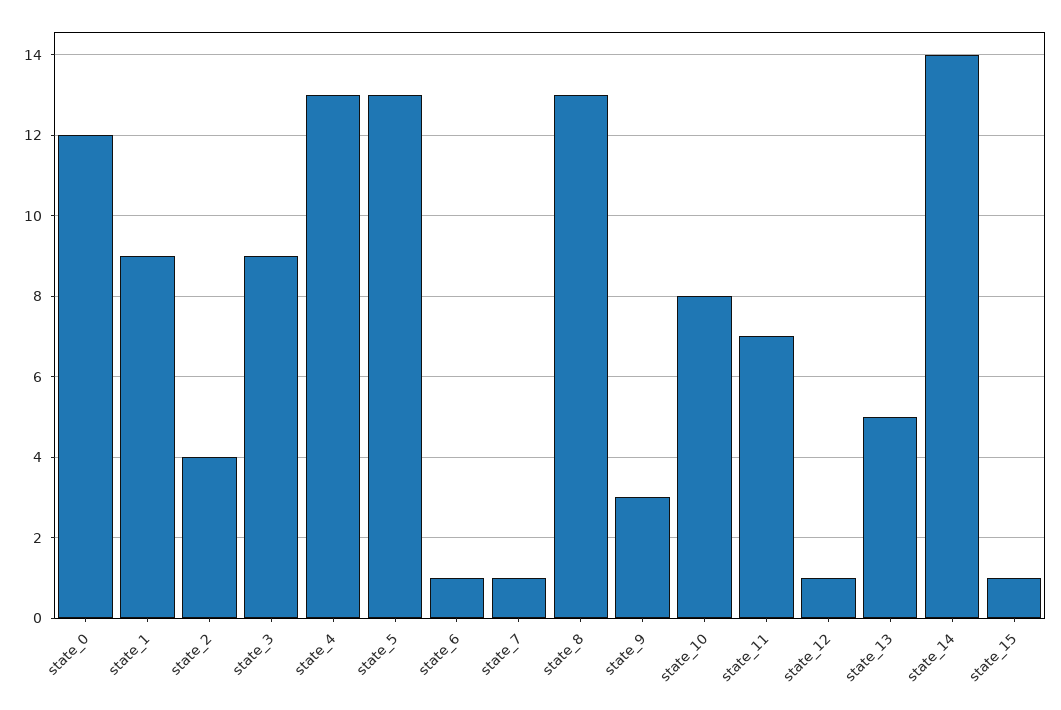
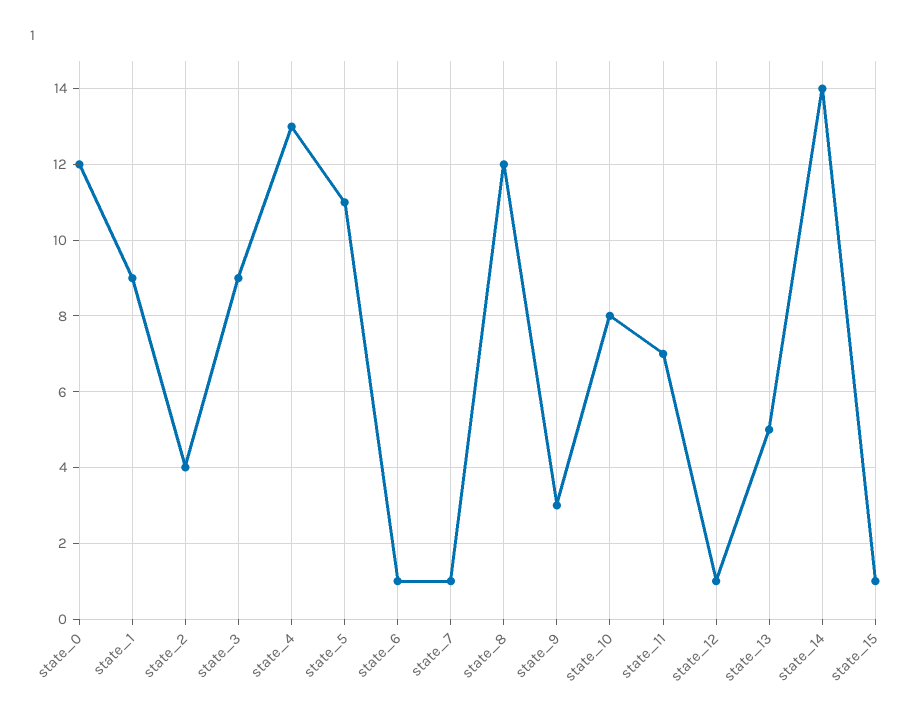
state_5: 13 -> 11
state_8: 13 -> 12

